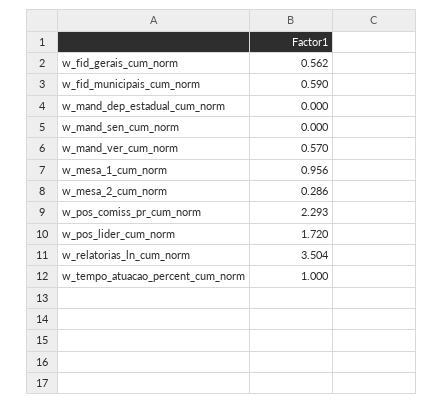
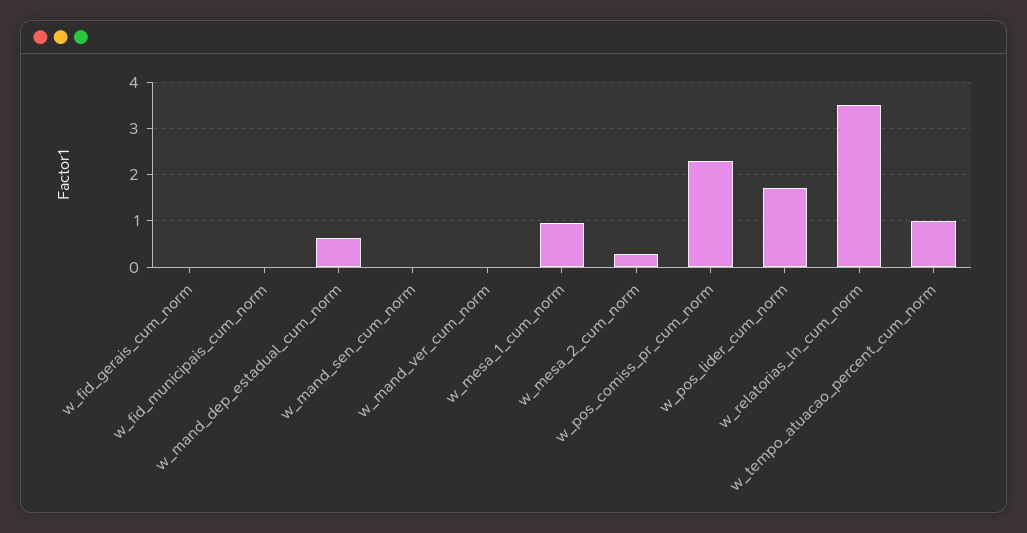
w_fid_gerais_cum_norm: 0.562 -> 0
w_fid_municipais_cum_norm: 0.59 -> 0
w_mand_dep_estadual_cum_norm: 0 -> 0.6
w_mand_ver_cum_norm: 0.57 -> 0

